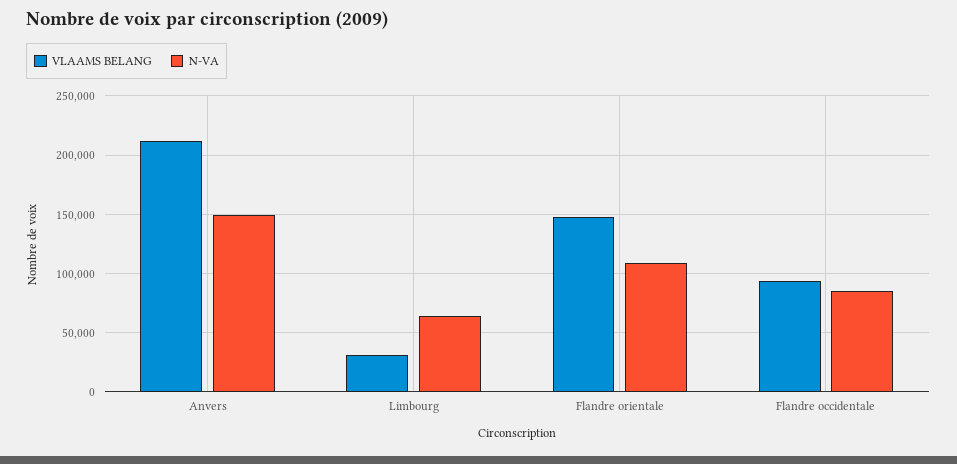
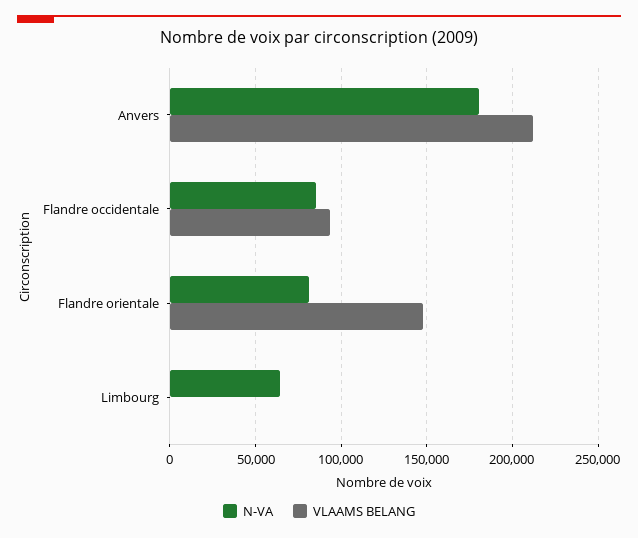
N-VA, Anvers: 150000 -> 180000
VLAAMS BELANG, Limbourg: 30000 -> 0
N-VA, Flandre orientale: 110000 -> 80000

